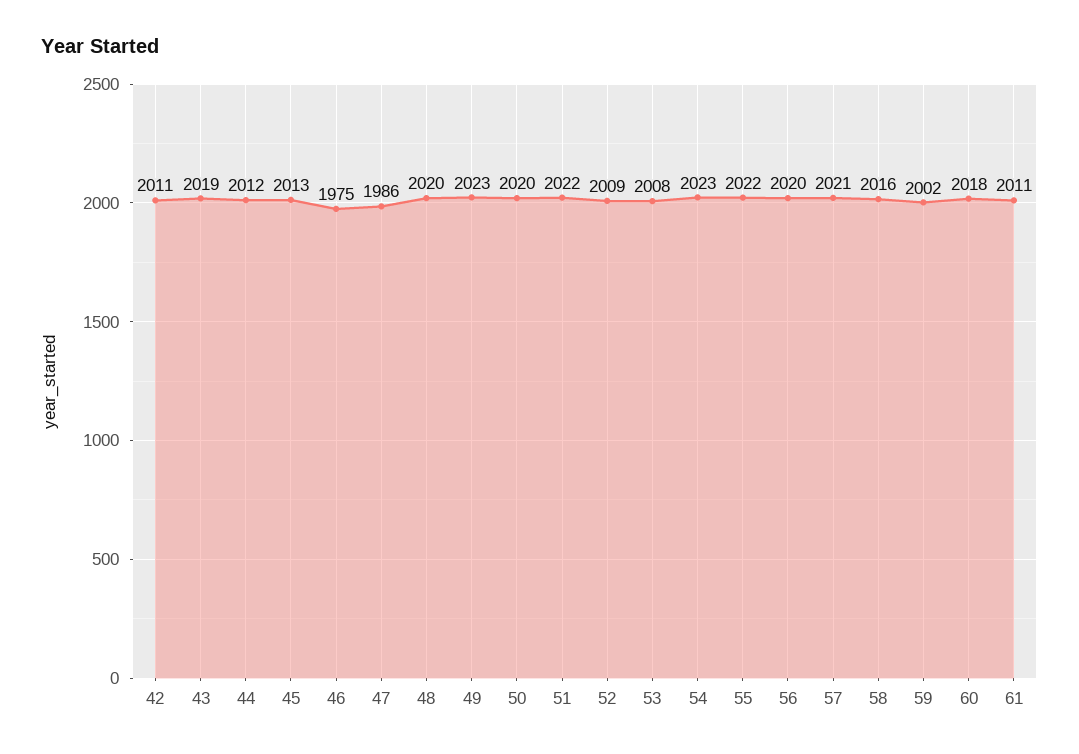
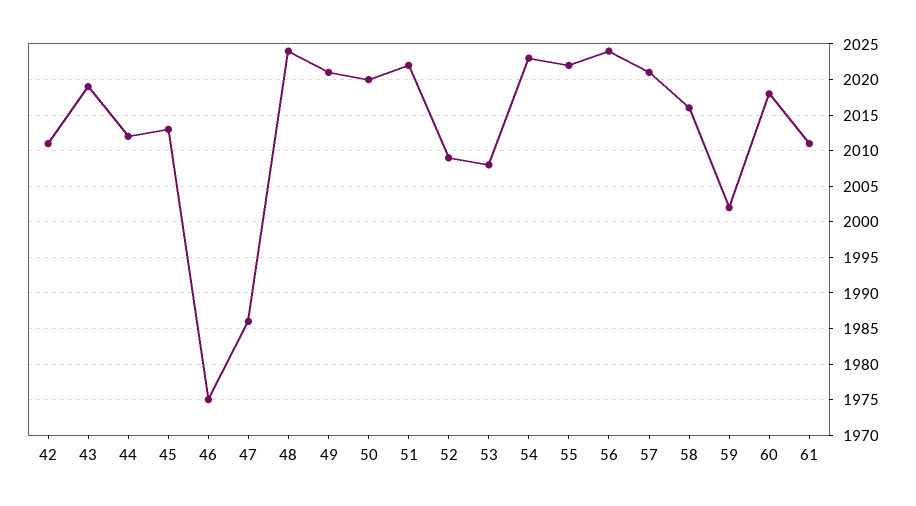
48: 2020 -> 2024
49: 2023 -> 2021
56: 2020 -> 2024

